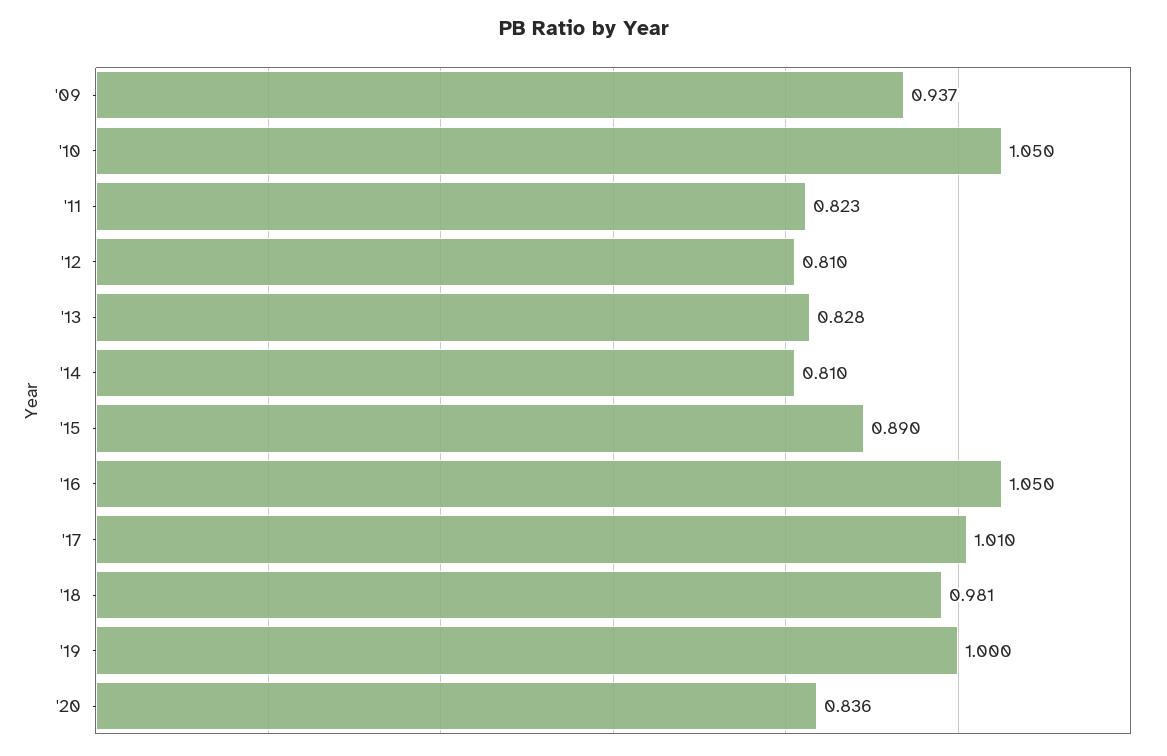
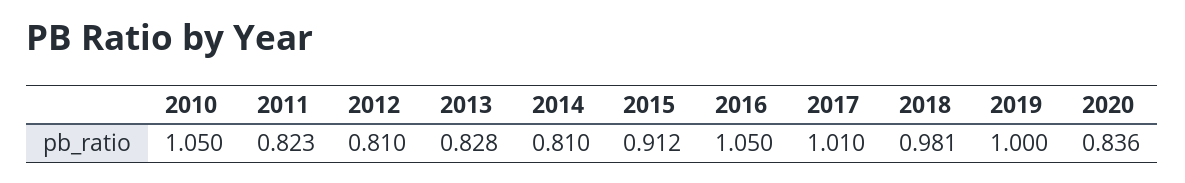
'09: 0.937 -> none
'15: 0.89 -> 0.912

